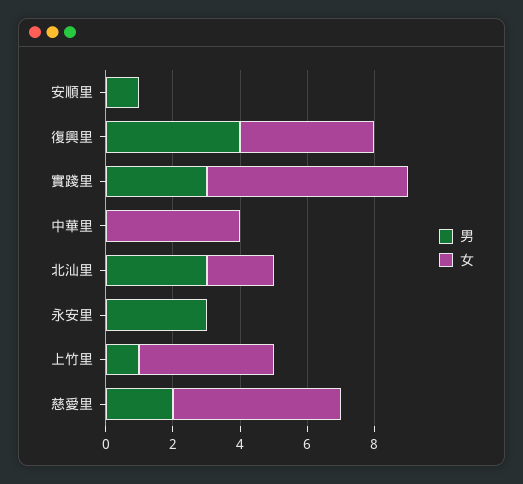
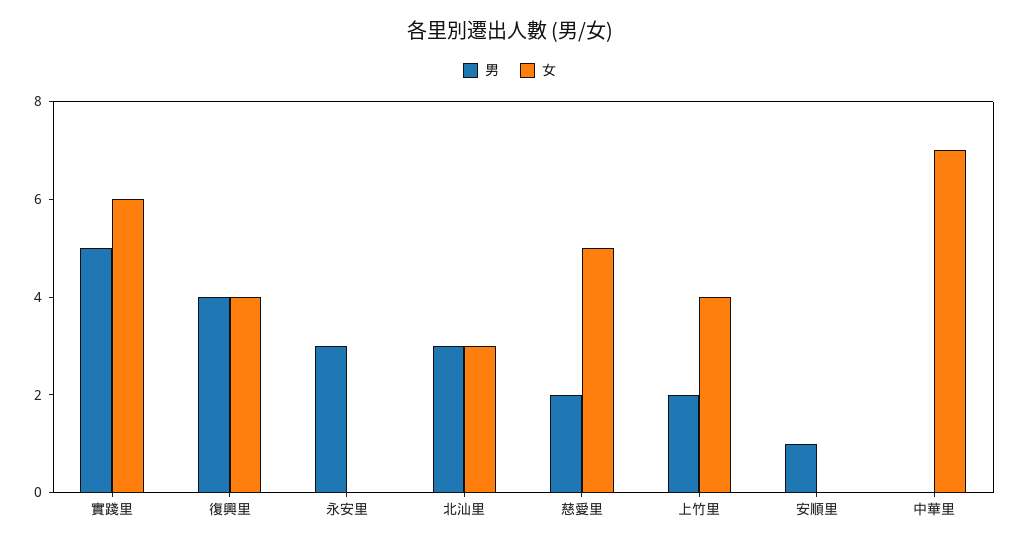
男, 實踐里: 3 -> 5
女, 中華里: 4 -> 7
女, 北汕里: 2 -> 3
男, 上竹里: 1 -> 2

